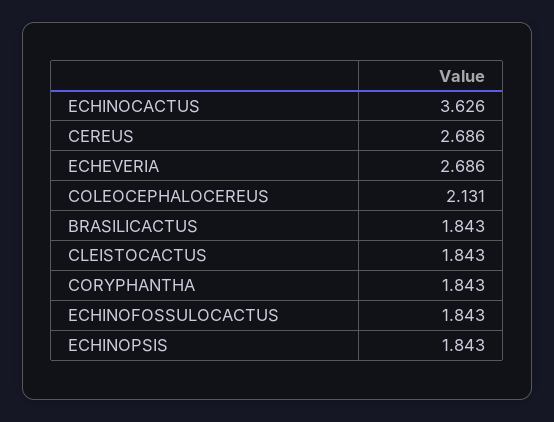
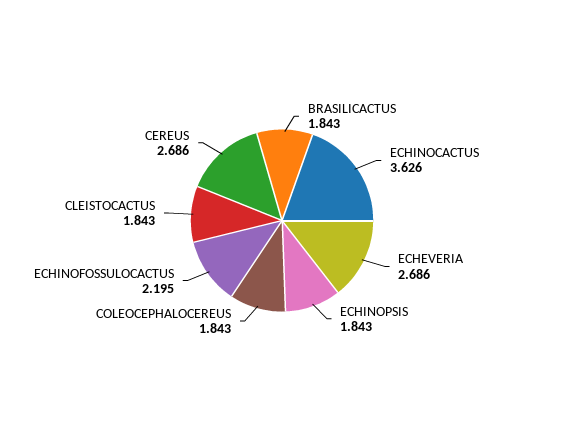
COLEOCEPHALOCEREUS: 2.131 -> 1.843
CORYPHANTHA: 1.843 -> none
ECHINOFOSSULOCACTUS: 1.843 -> 2.195

